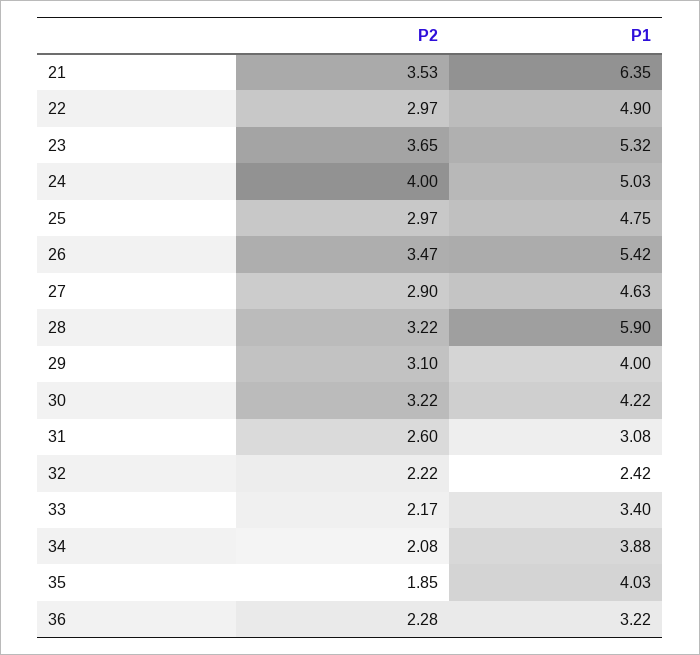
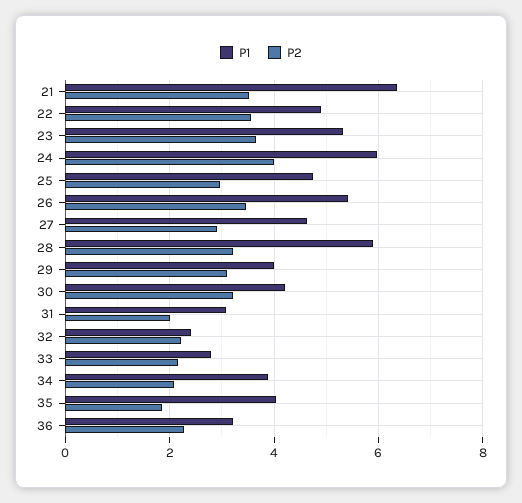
P2, 22: 2.97 -> 3.6
P1, 24: 5.03 -> 6
P2, 31: 2.6 -> 2
P1, 33: 3.4 -> 2.8

